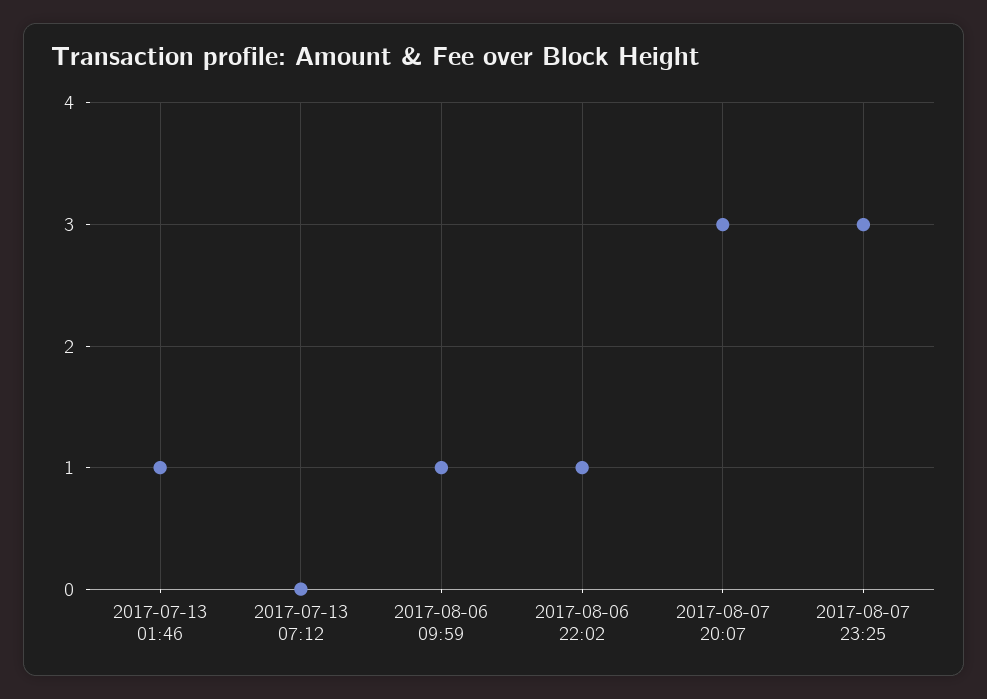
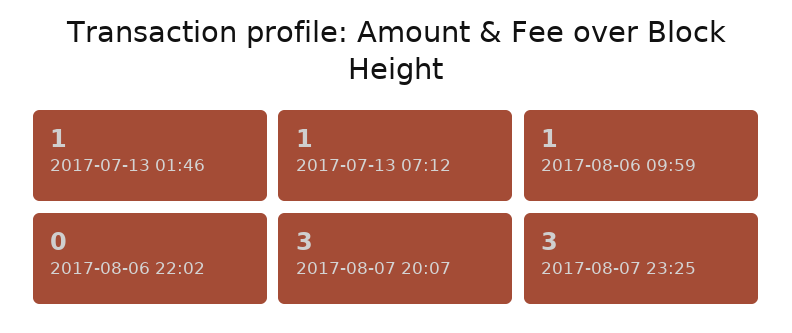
2017-07-13 07:12: 0 -> 1
2017-08-06 22:02: 1 -> 0

